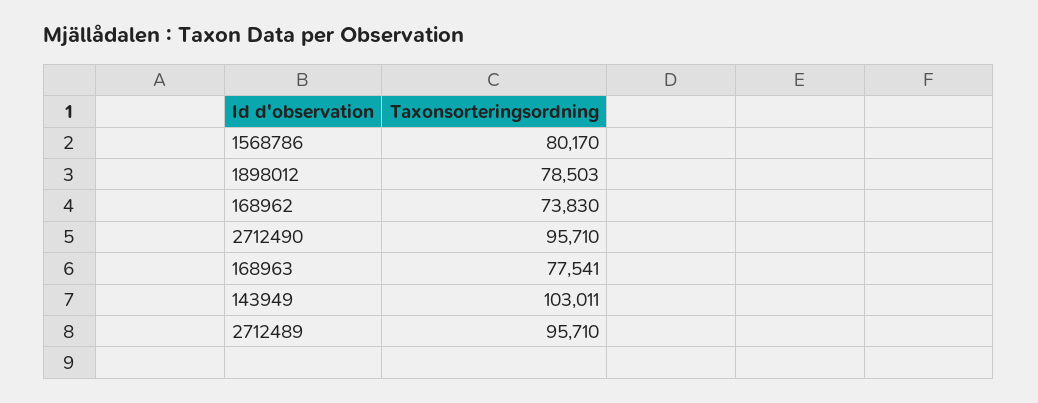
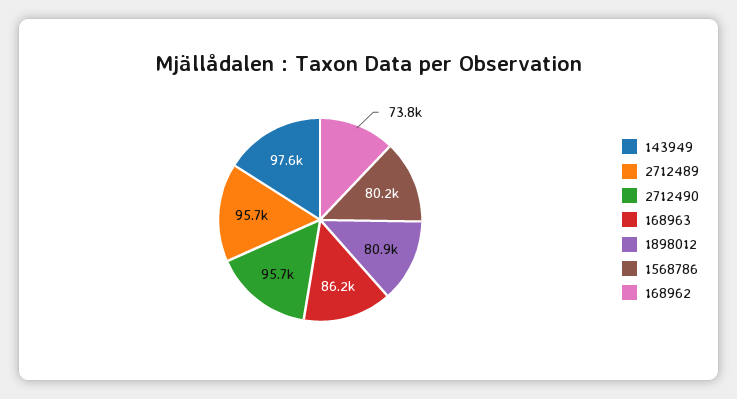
1898012: 78503 -> 80900
168963: 77541 -> 86200
143949: 103011 -> 97600

